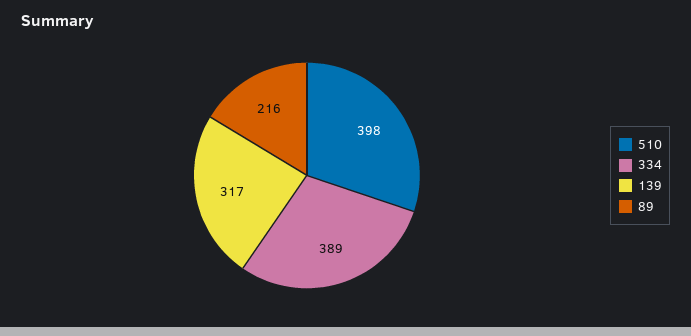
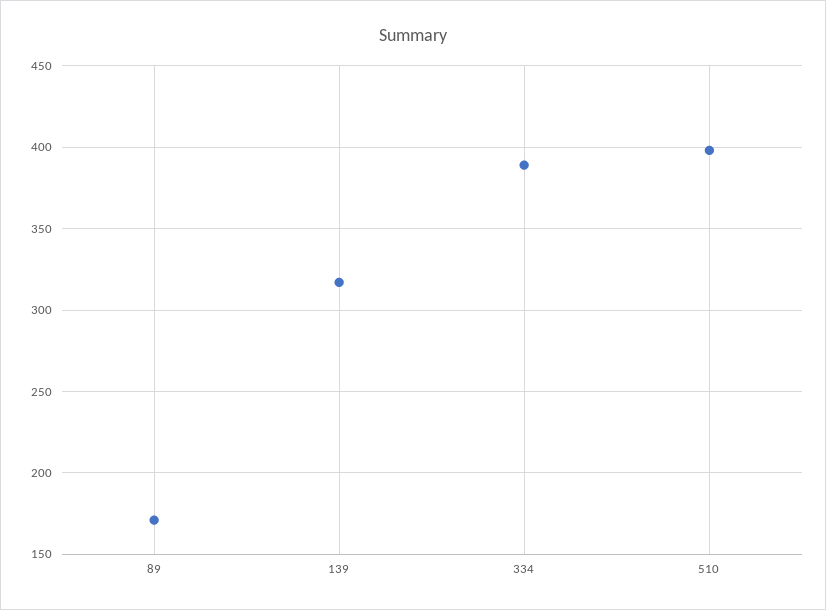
89: 216 -> 170

